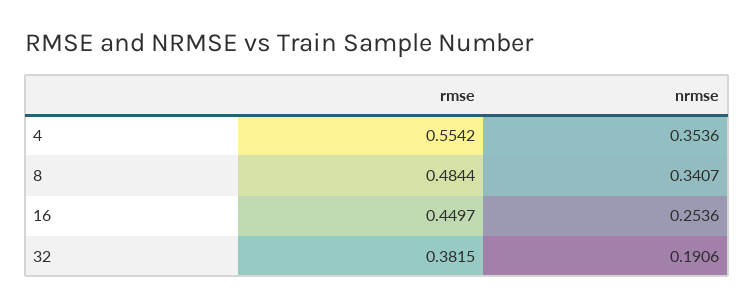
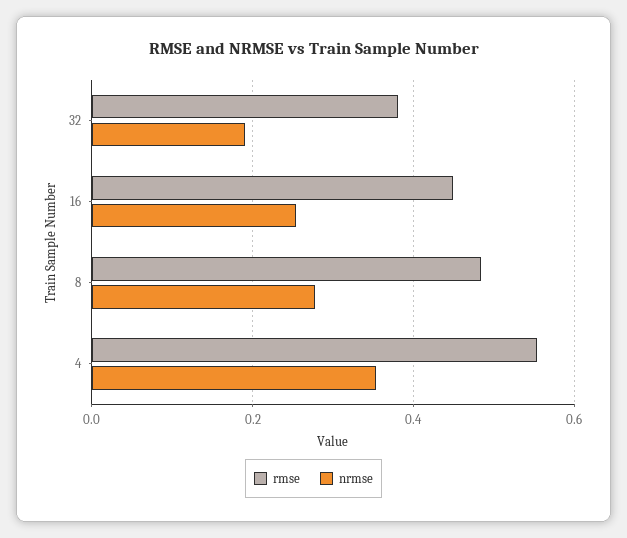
nrmse, 8: 0.3407 -> 0.28

